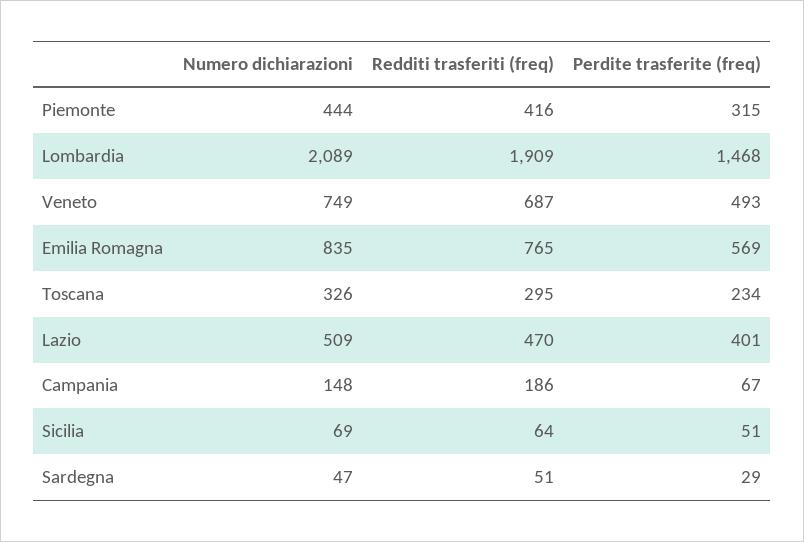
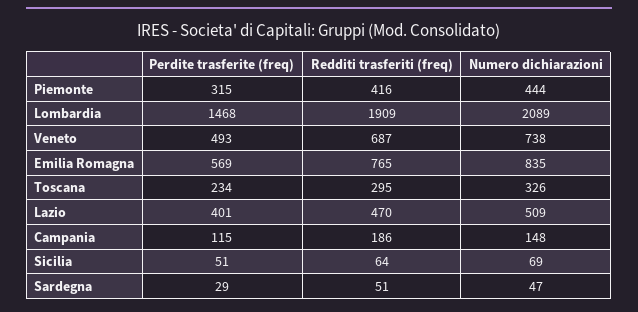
Numero dichiarazioni, Veneto: 749 -> 738
Perdite trasferite (freq), Campania: 67 -> 115

